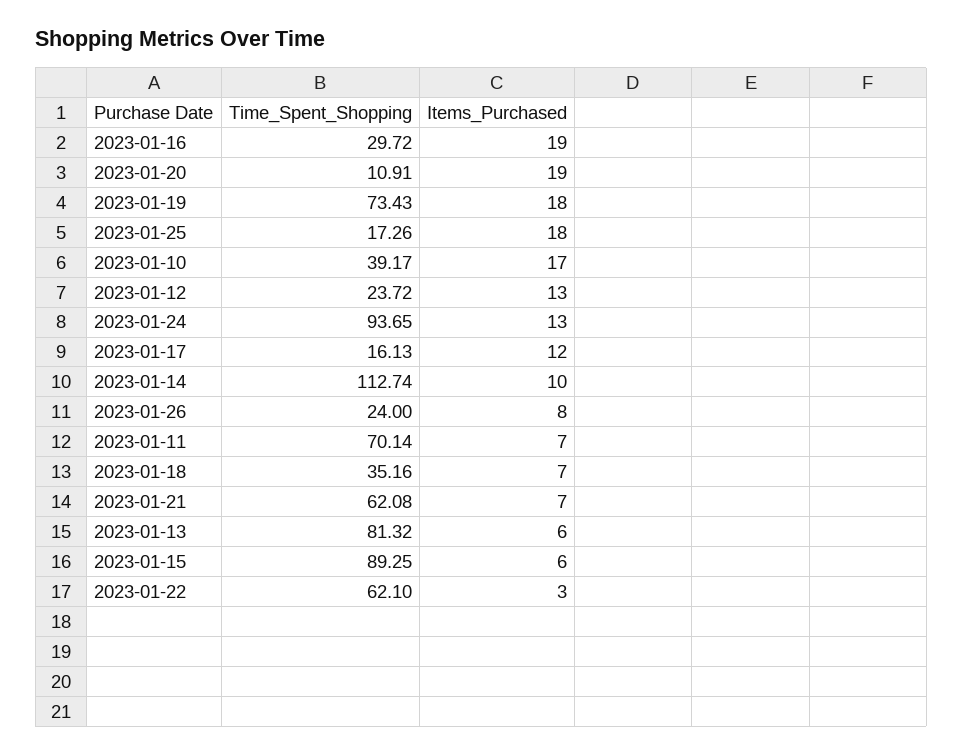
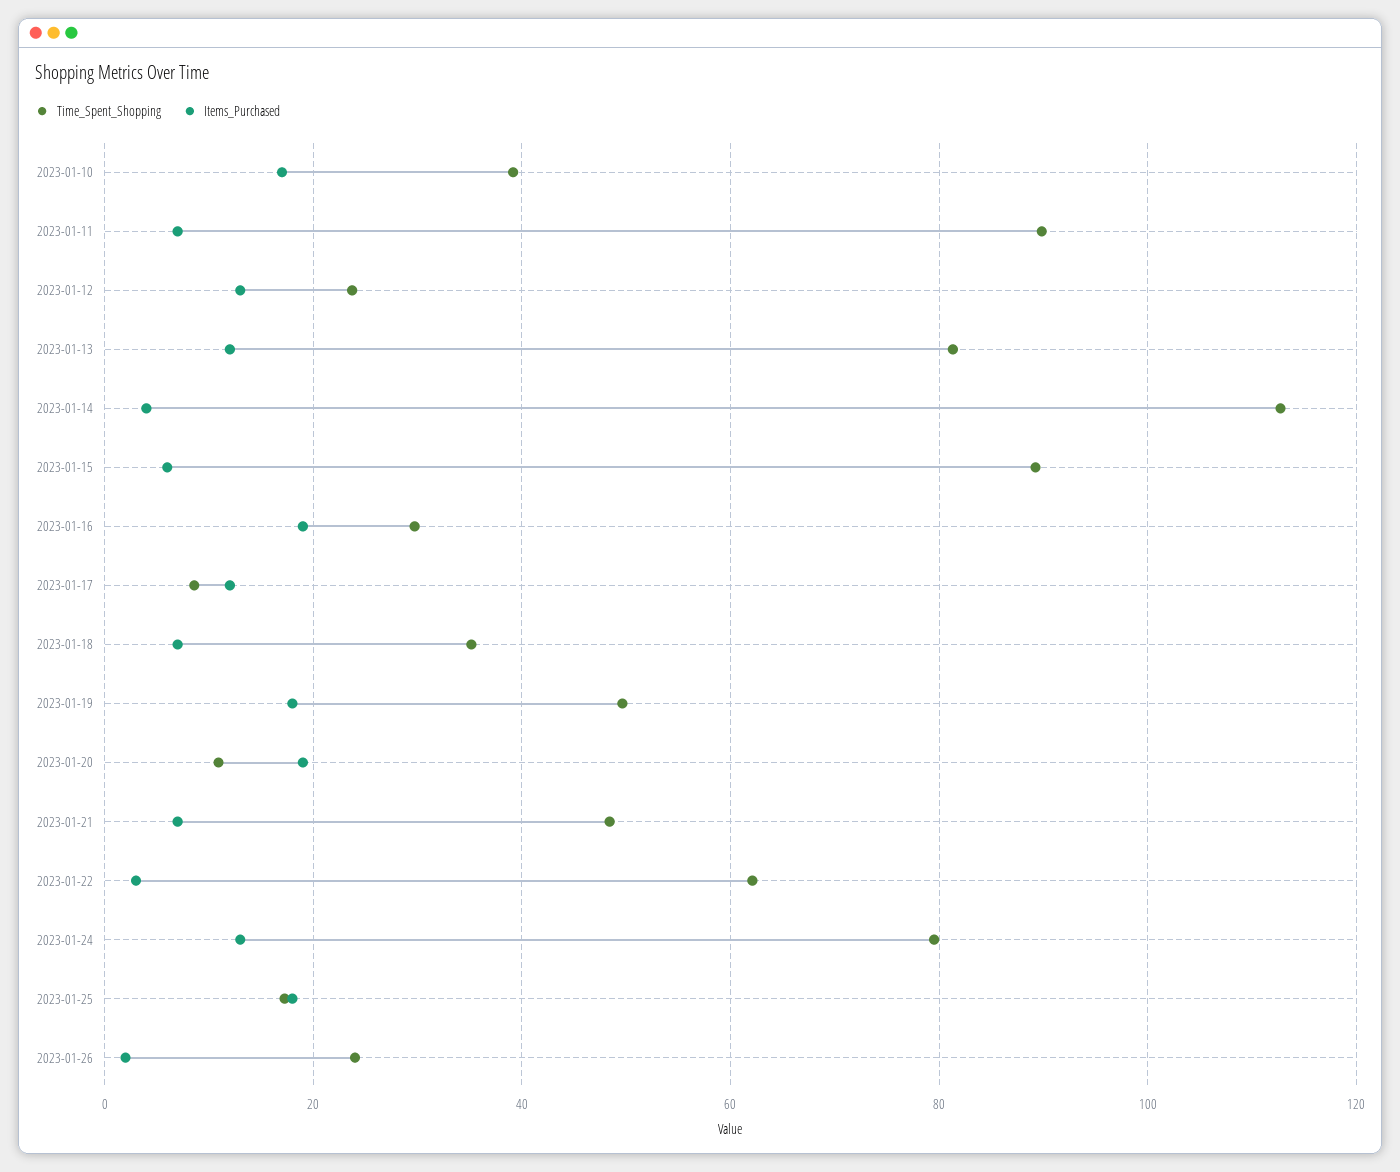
Time_Spent_Shopping, 2023-01-19: 73.43 -> 50
Time_Spent_Shopping, 2023-01-24: 93.65 -> 80
Time_Spent_Shopping, 2023-01-17: 16.13 -> 8
Items_Purchased, 2023-01-14: 10 -> 4
Items_Purchased, 2023-01-26: 8 -> 2
Time_Spent_Shopping, 2023-01-11: 70.14 -> 90
Time_Spent_Shopping, 2023-01-21: 62.08 -> 48
Items_Purchased, 2023-01-13: 6 -> 12

